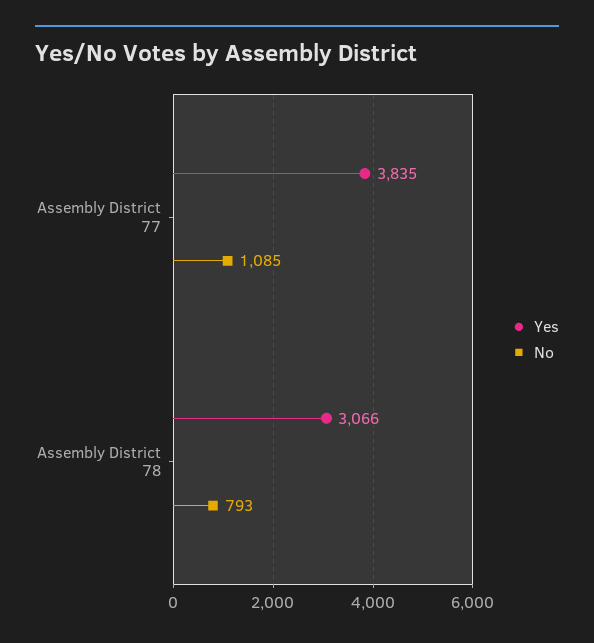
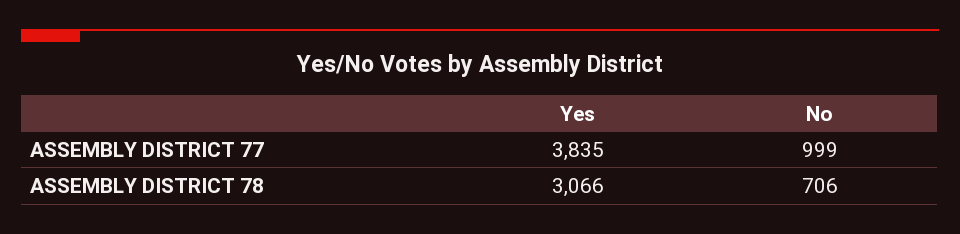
No, Assembly District 77: 1085 -> 999
No, Assembly District 78: 793 -> 706

